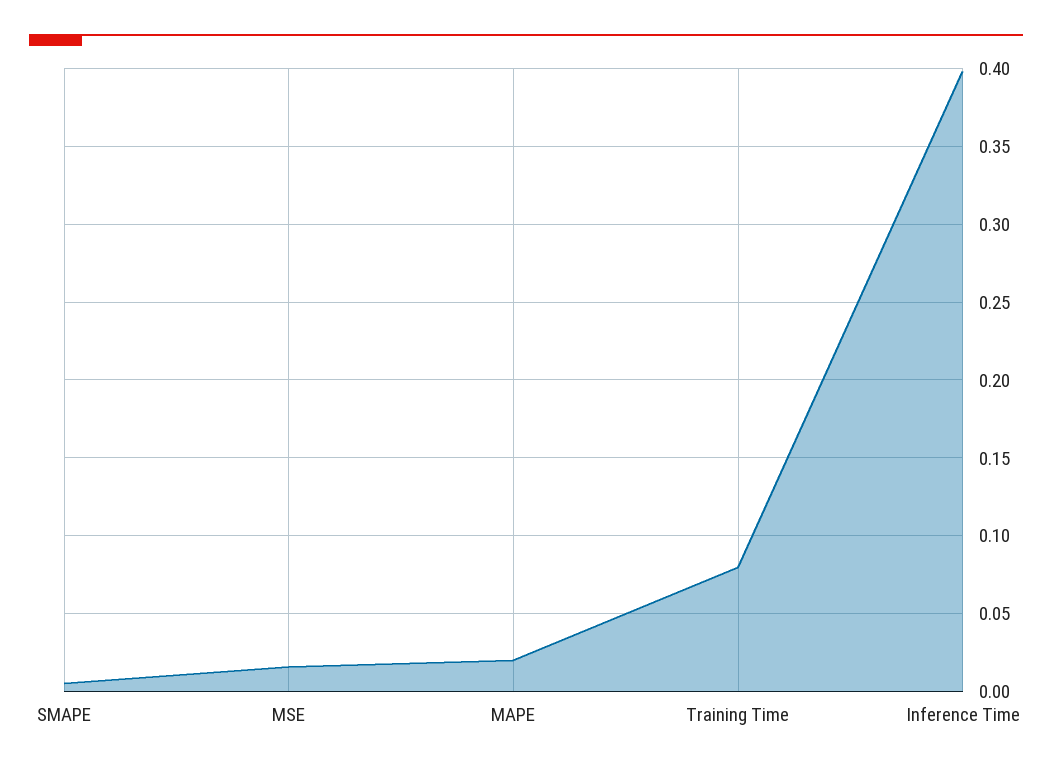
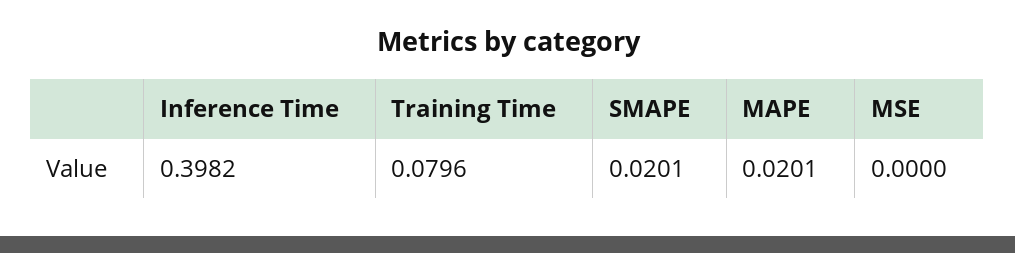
SMAPE: 0.005 -> 0.0201
MSE: 0.015 -> 0

